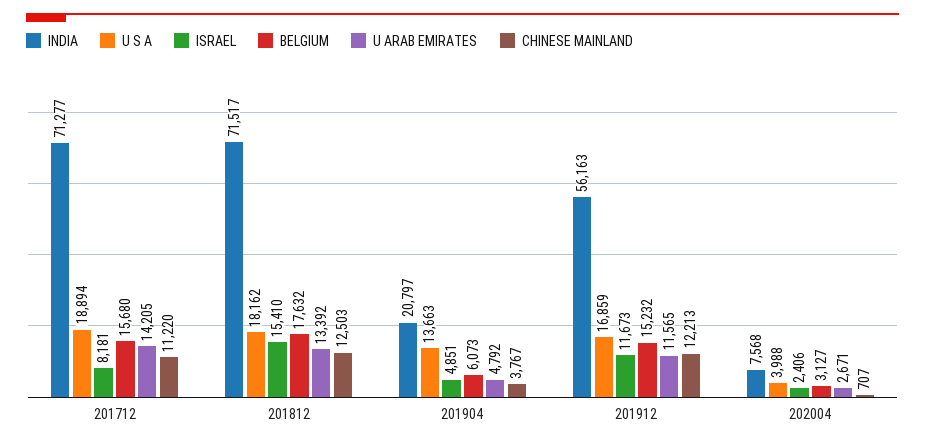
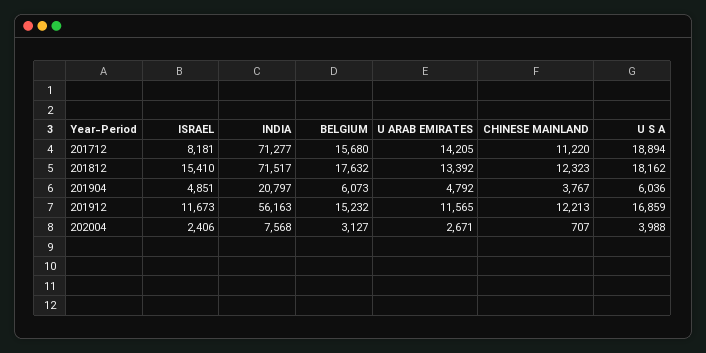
CHINESE MAINLAND, 201812: 12503 -> 12323
U S A, 201904: 13663 -> 6036

